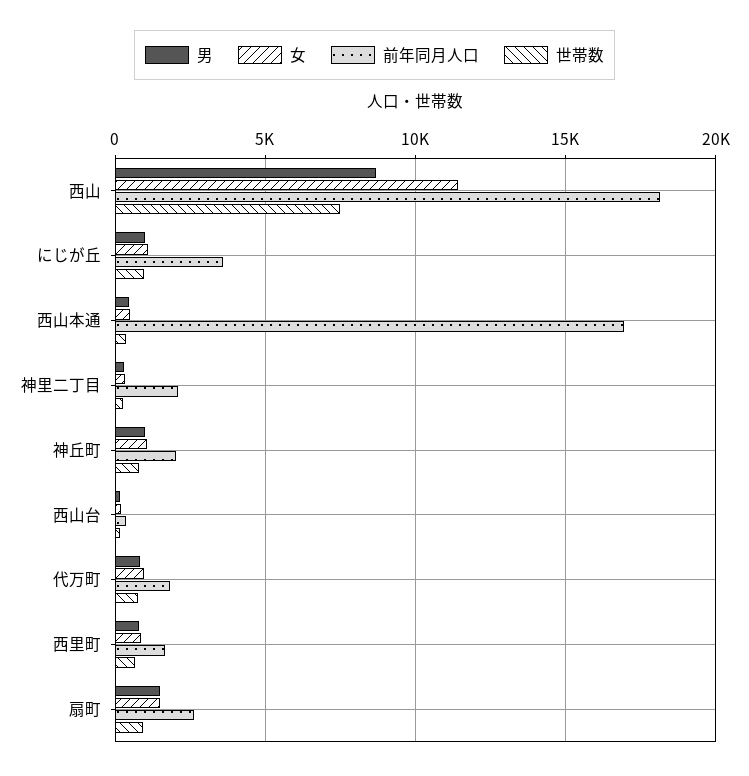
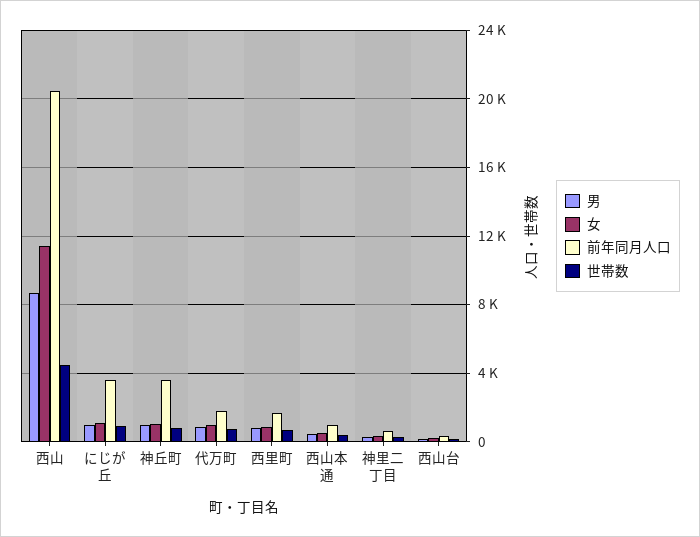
前年同月人口, 西山: 18000 -> 20500
世帯数, 西山: 7500 -> 4500
前年同月人口, 西山本通: 17000 -> 1000
前年同月人口, 神里二丁目: 2000 -> 500
前年同月人口, 神丘町: 2000 -> 3500
男, 扇町: 1500 -> none
女, 扇町: 1500 -> none
前年同月人口, 扇町: 2500 -> none
世帯数, 扇町: 1000 -> none

